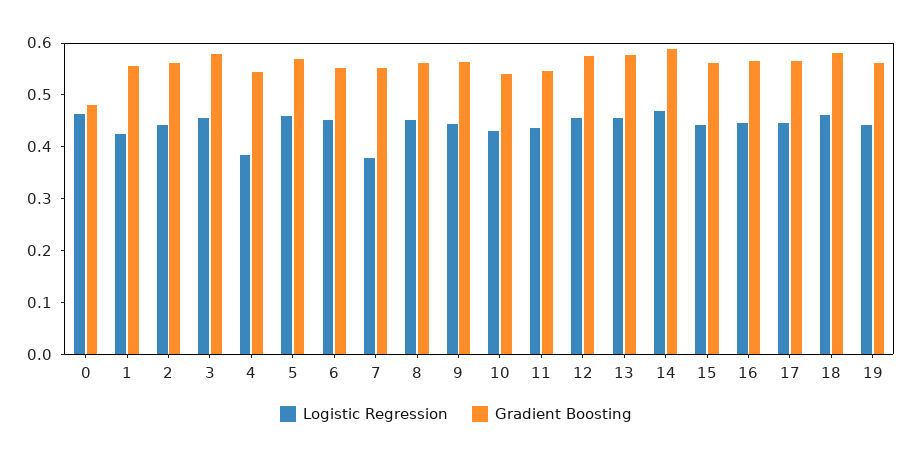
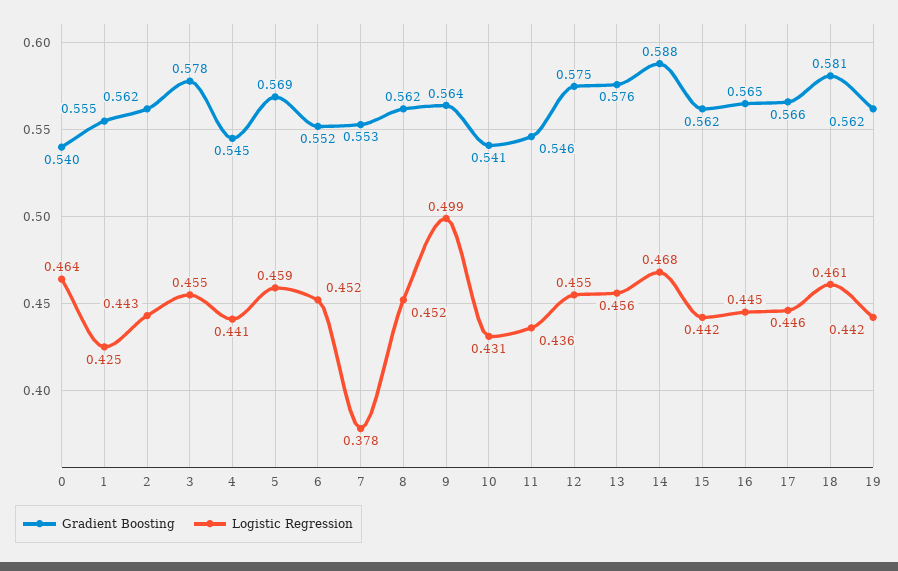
Gradient Boosting, 0: 0.48 -> 0.54
Logistic Regression, 4: 0.38 -> 0.441
Logistic Regression, 9: 0.44 -> 0.499

